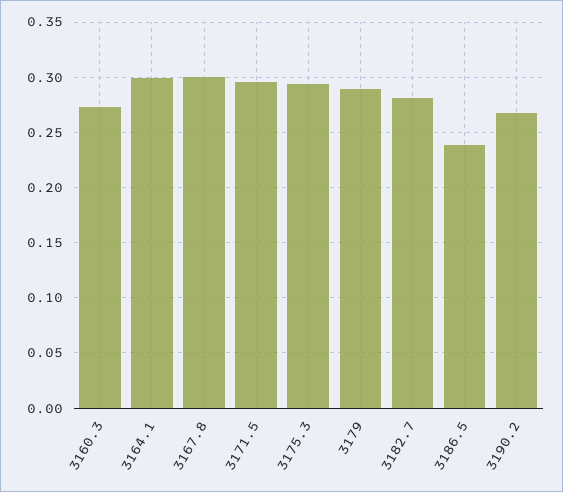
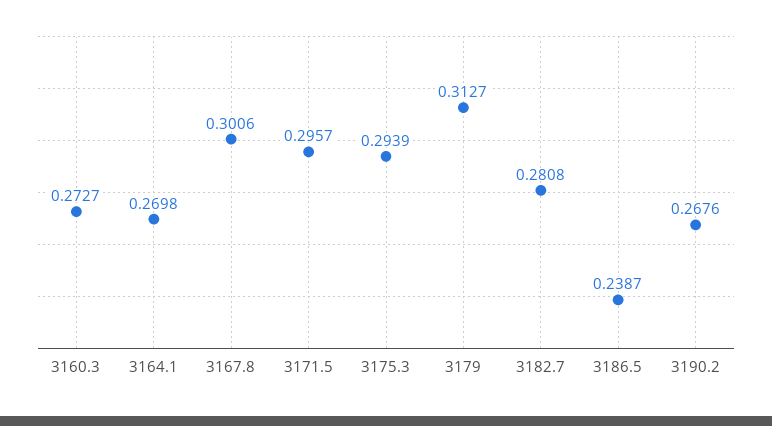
3164.1: 0.3 -> 0.2698
3179: 0.29 -> 0.3127

